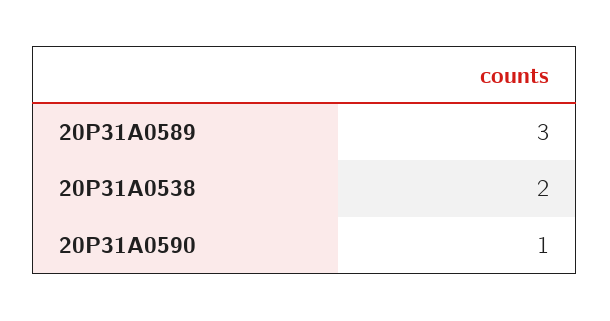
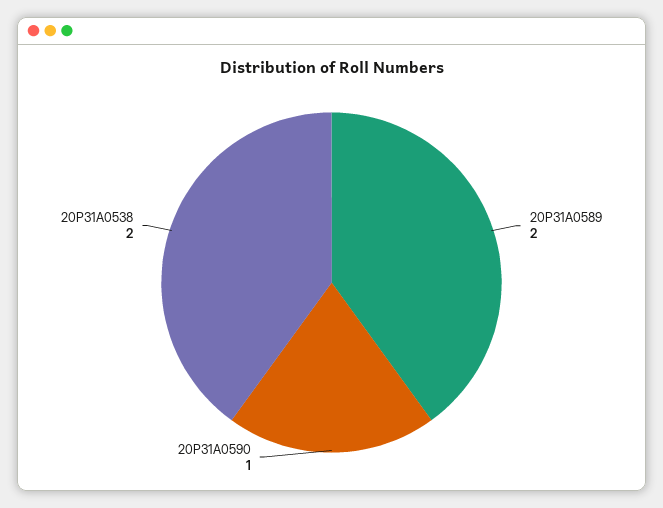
20P31A0589: 3 -> 2

